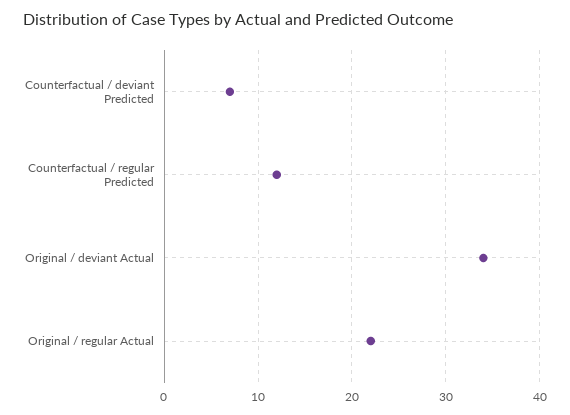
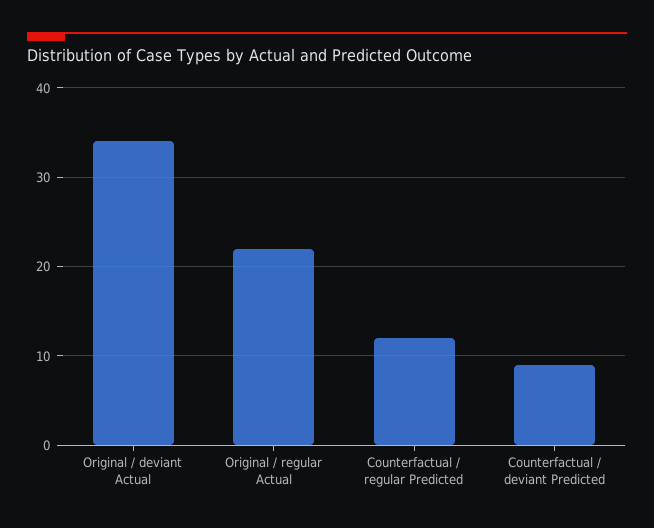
Counterfactual / deviant Predicted: 7 -> 9

